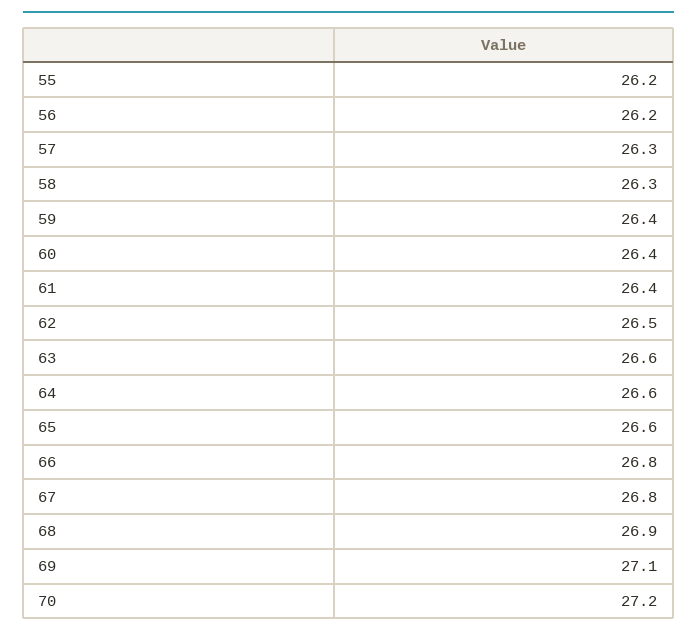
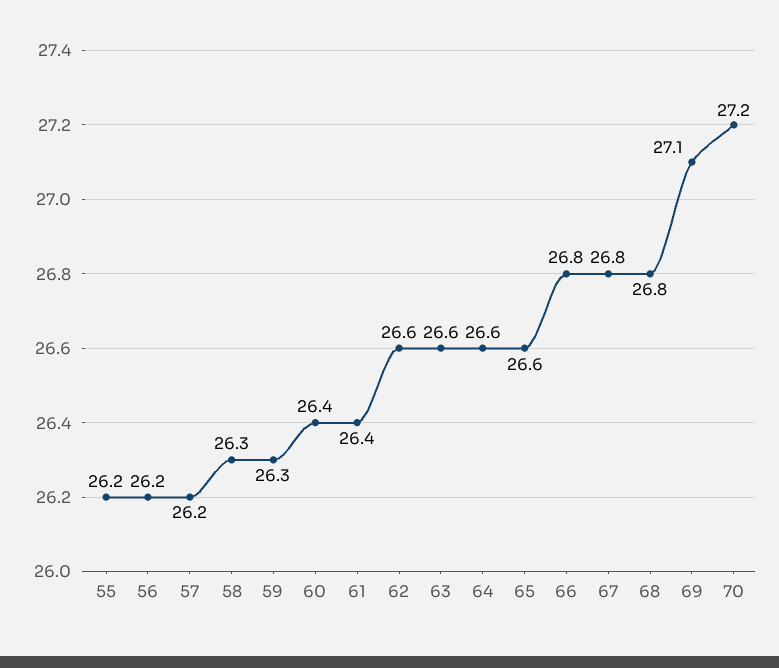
57: 26.3 -> 26.2
59: 26.4 -> 26.3
62: 26.5 -> 26.6
68: 26.9 -> 26.8

